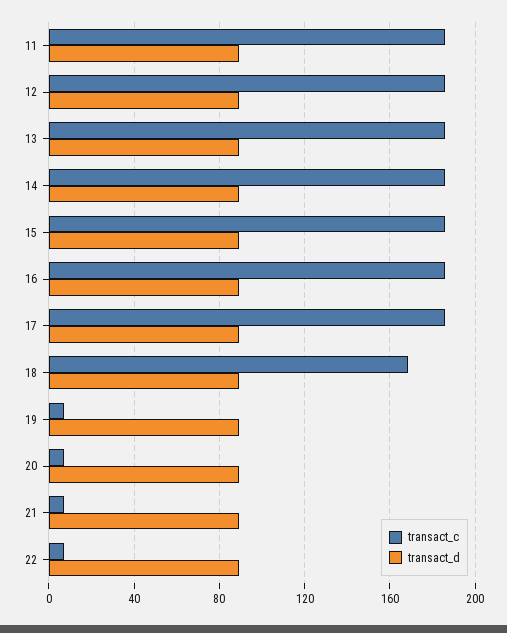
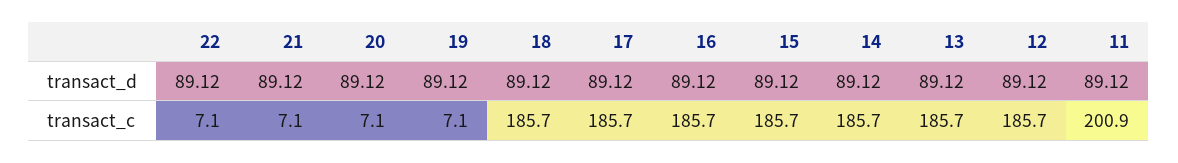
transact_c, 11: 185 -> 200.9
transact_c, 18: 170 -> 185.7

